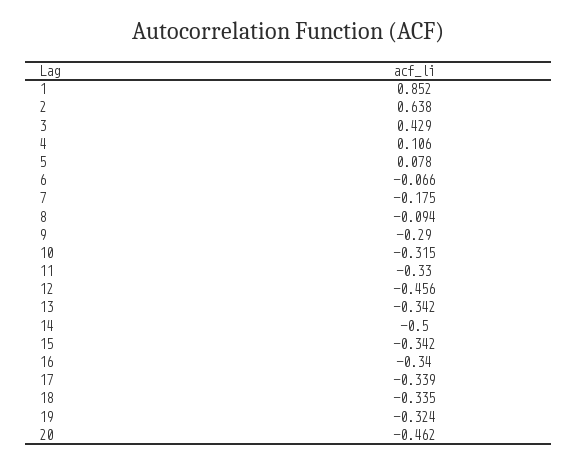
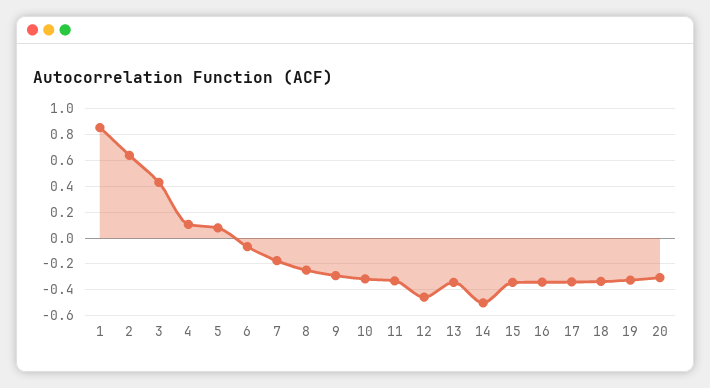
8: -0.094 -> -0.25
20: -0.462 -> -0.3

